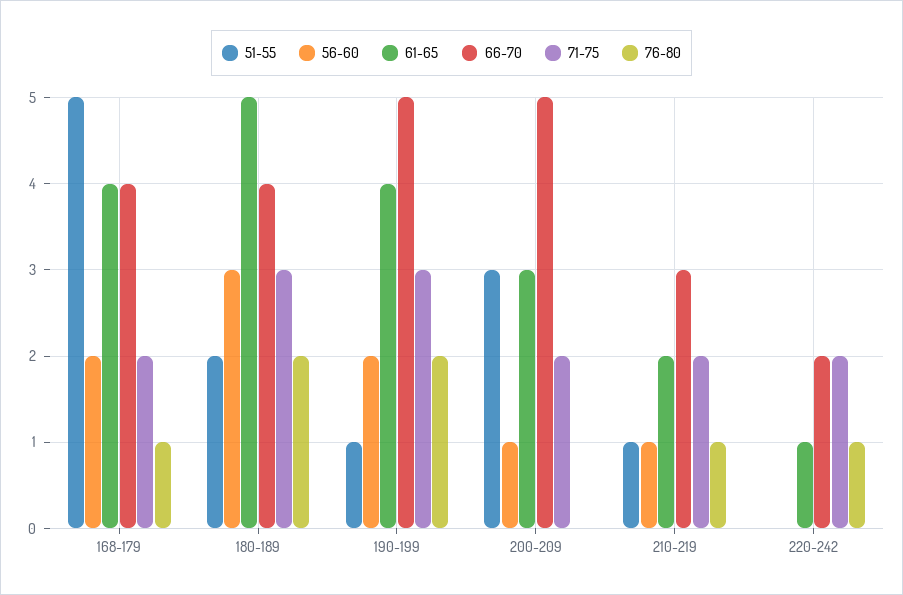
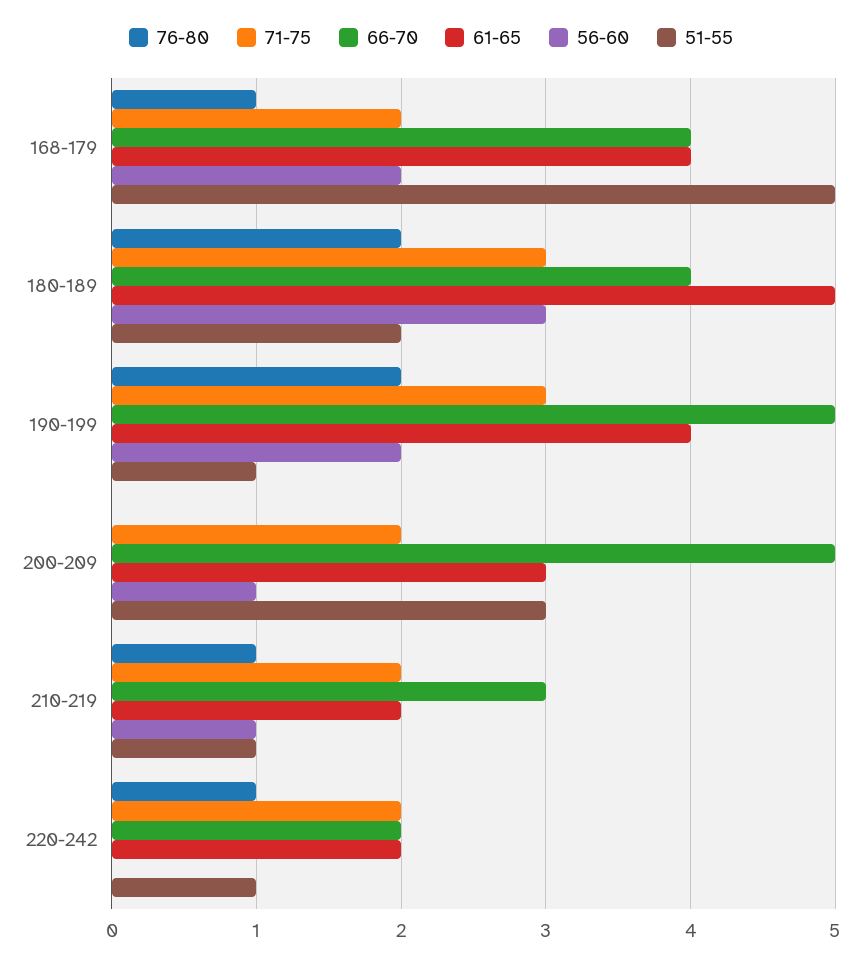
51-55, 220-242: 0 -> 1
61-65, 220-242: 1 -> 2

